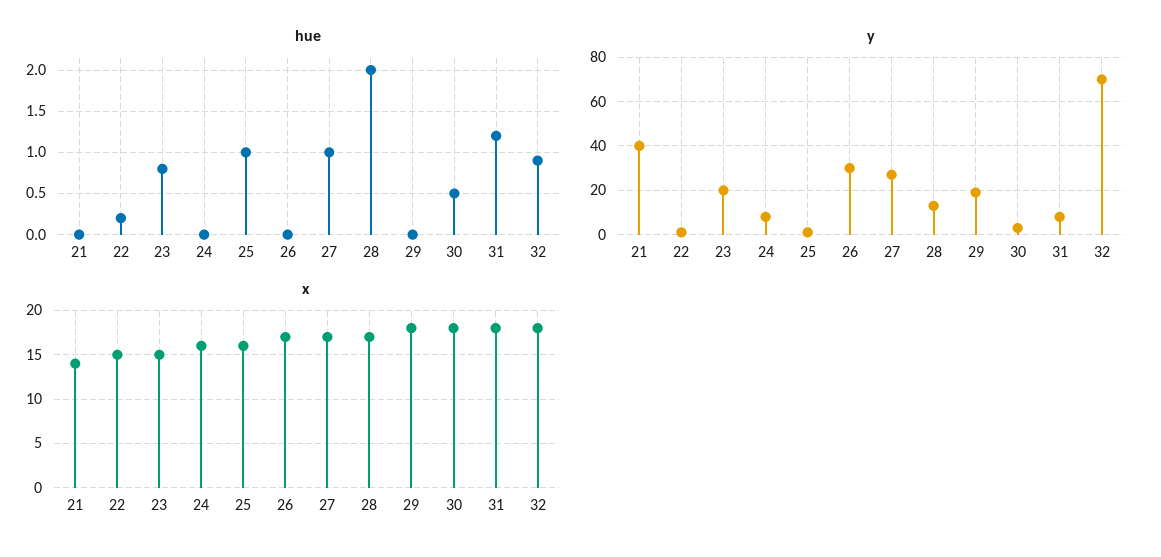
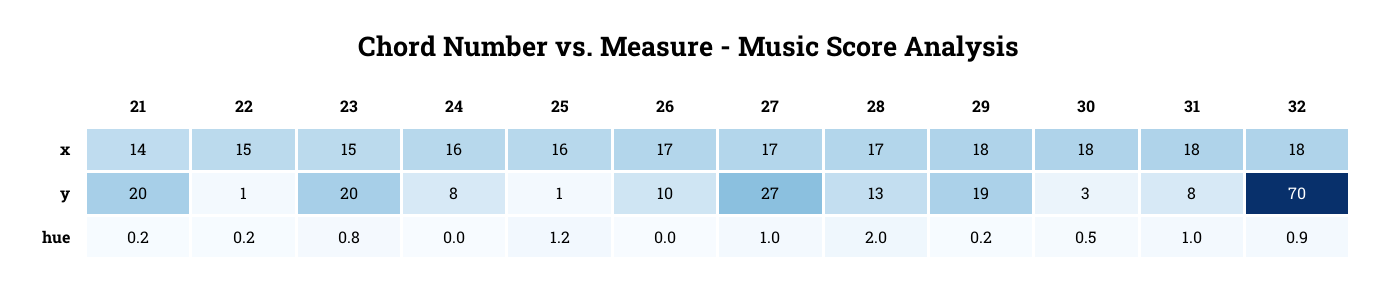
hue, 21: 0 -> 0.2
hue, 25: 1 -> 1.2
hue, 29: 0 -> 0.2
hue, 31: 1.2 -> 1
y, 21: 40 -> 20
y, 26: 30 -> 10

